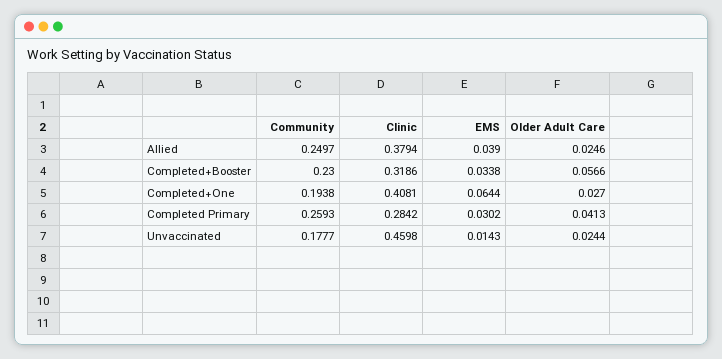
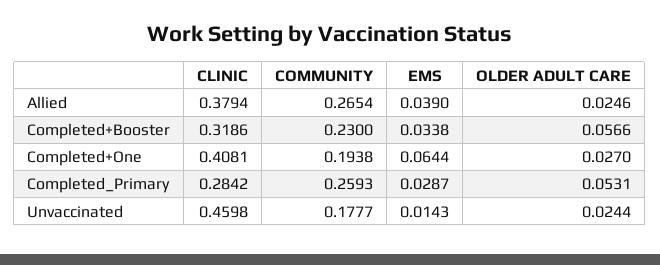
Community, Allied: 0.2497 -> 0.2654
EMS, Completed Primary: 0.0302 -> 0.0287
Older Adult Care, Completed Primary: 0.0413 -> 0.0531

